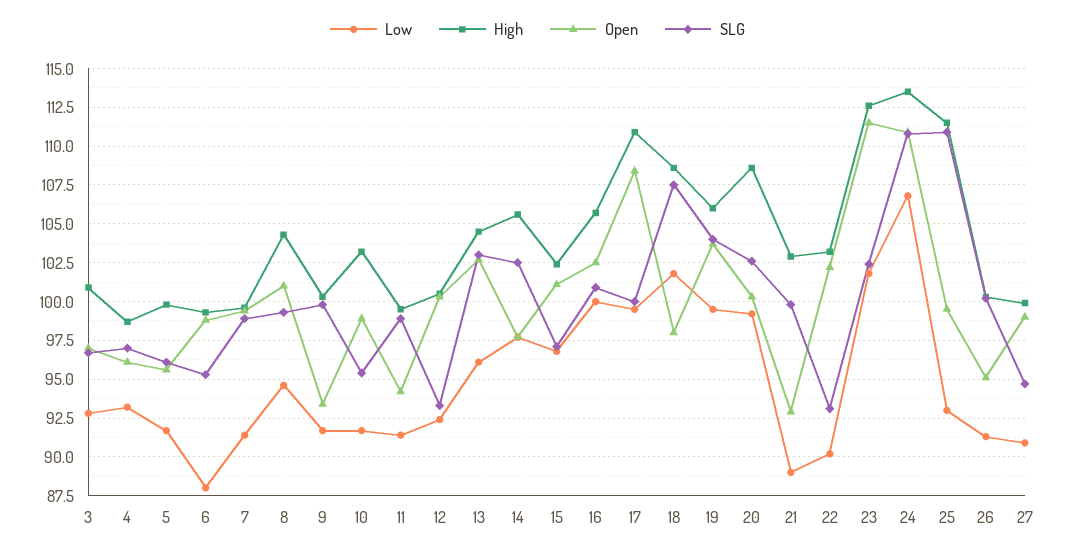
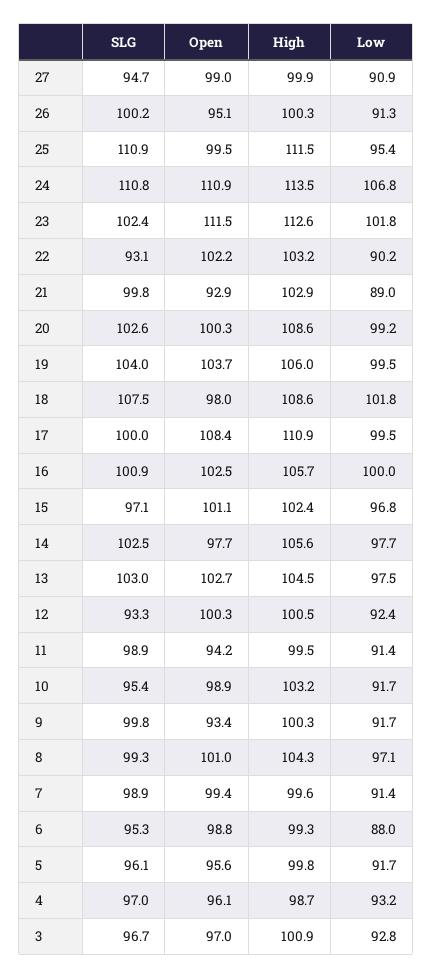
Low, 8: 94.5 -> 97.1
Low, 13: 96 -> 97.5
Low, 25: 93 -> 95.4

